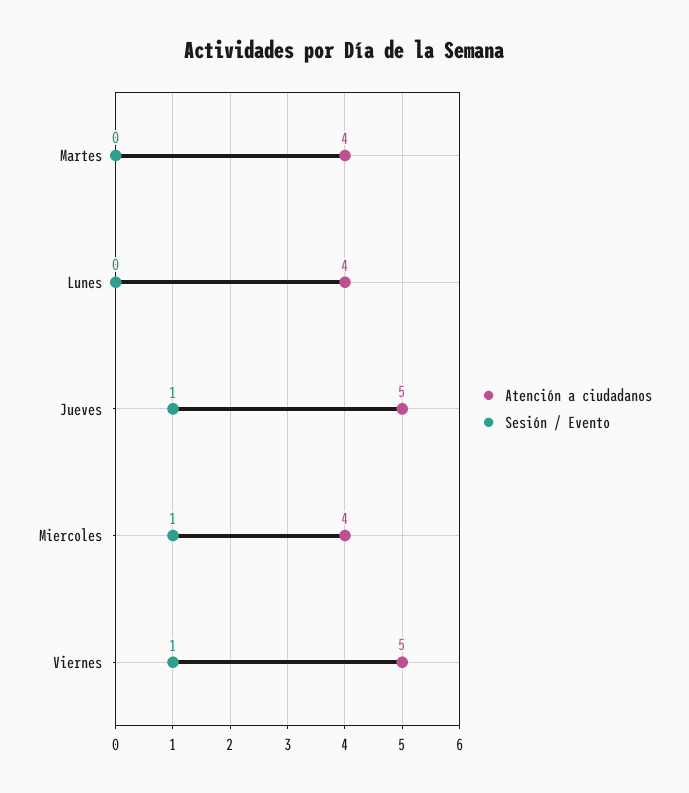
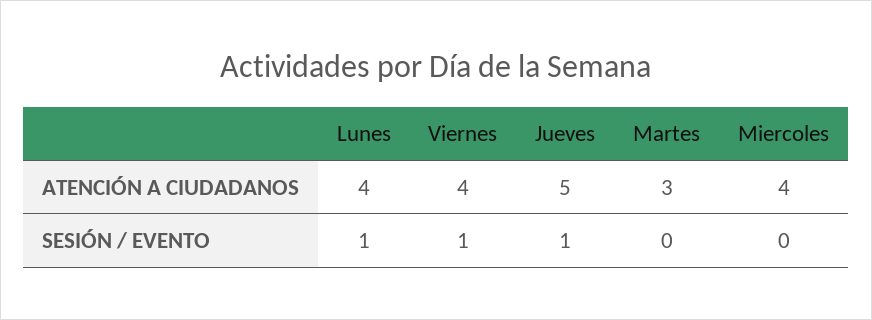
Atención a ciudadanos, Martes: 4 -> 3
Sesión / Evento, Lunes: 0 -> 1
Sesión / Evento, Miercoles: 1 -> 0
Atención a ciudadanos, Viernes: 5 -> 4

